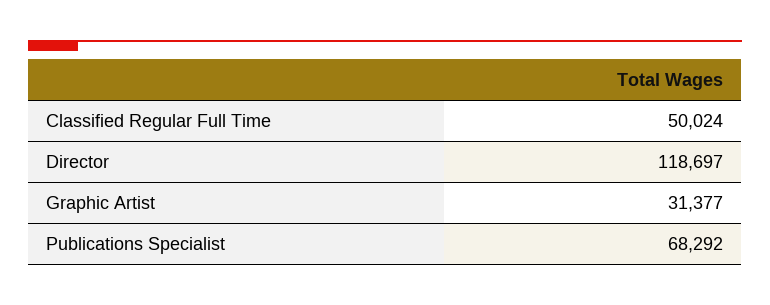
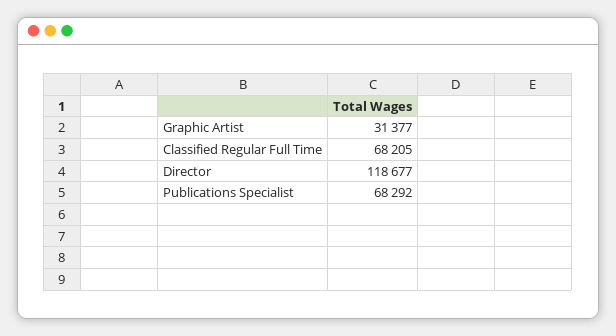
Classified Regular Full Time: 50024 -> 68205
Director: 118697 -> 118677

